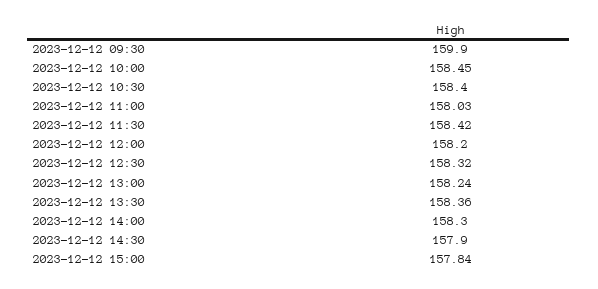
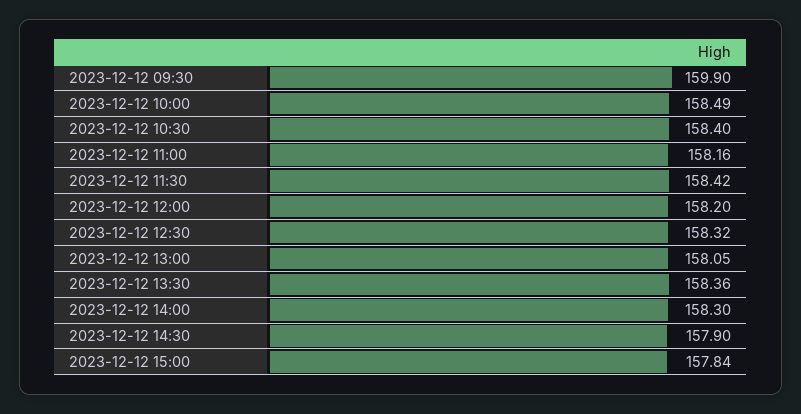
2023-12-12 10:00: 158.45 -> 158.49
2023-12-12 11:00: 158.03 -> 158.16
2023-12-12 13:00: 158.24 -> 158.05

